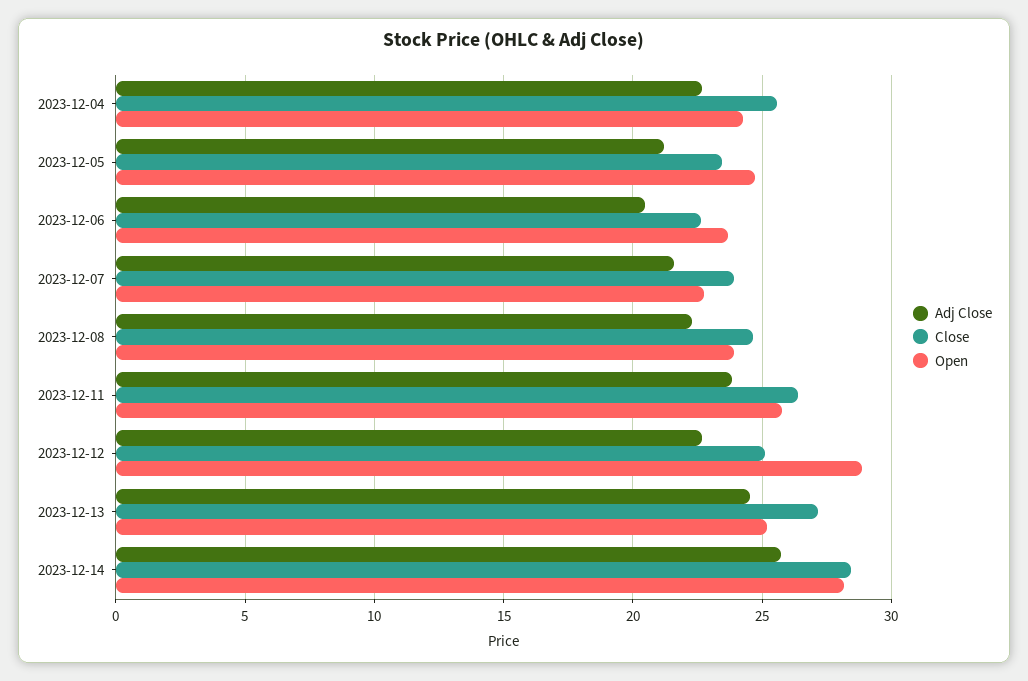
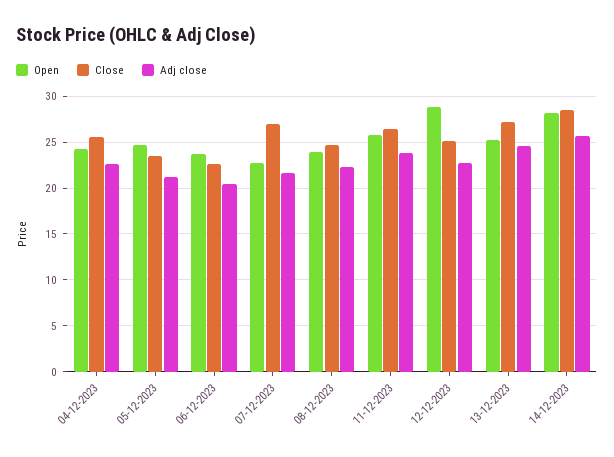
Close, 2023-12-07: 24 -> 27

